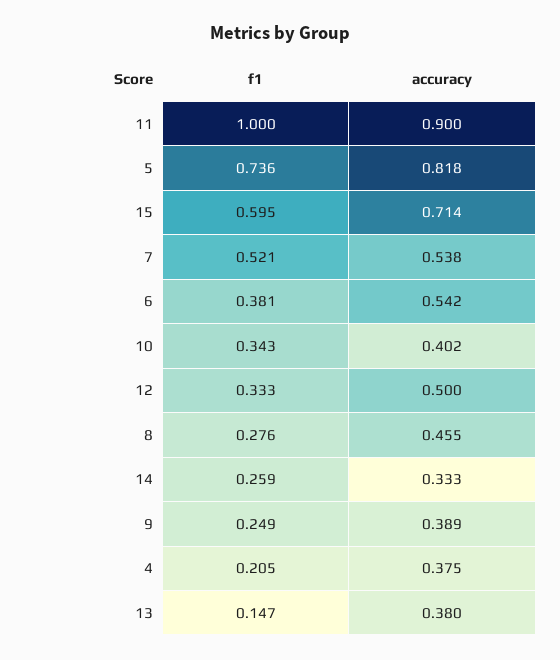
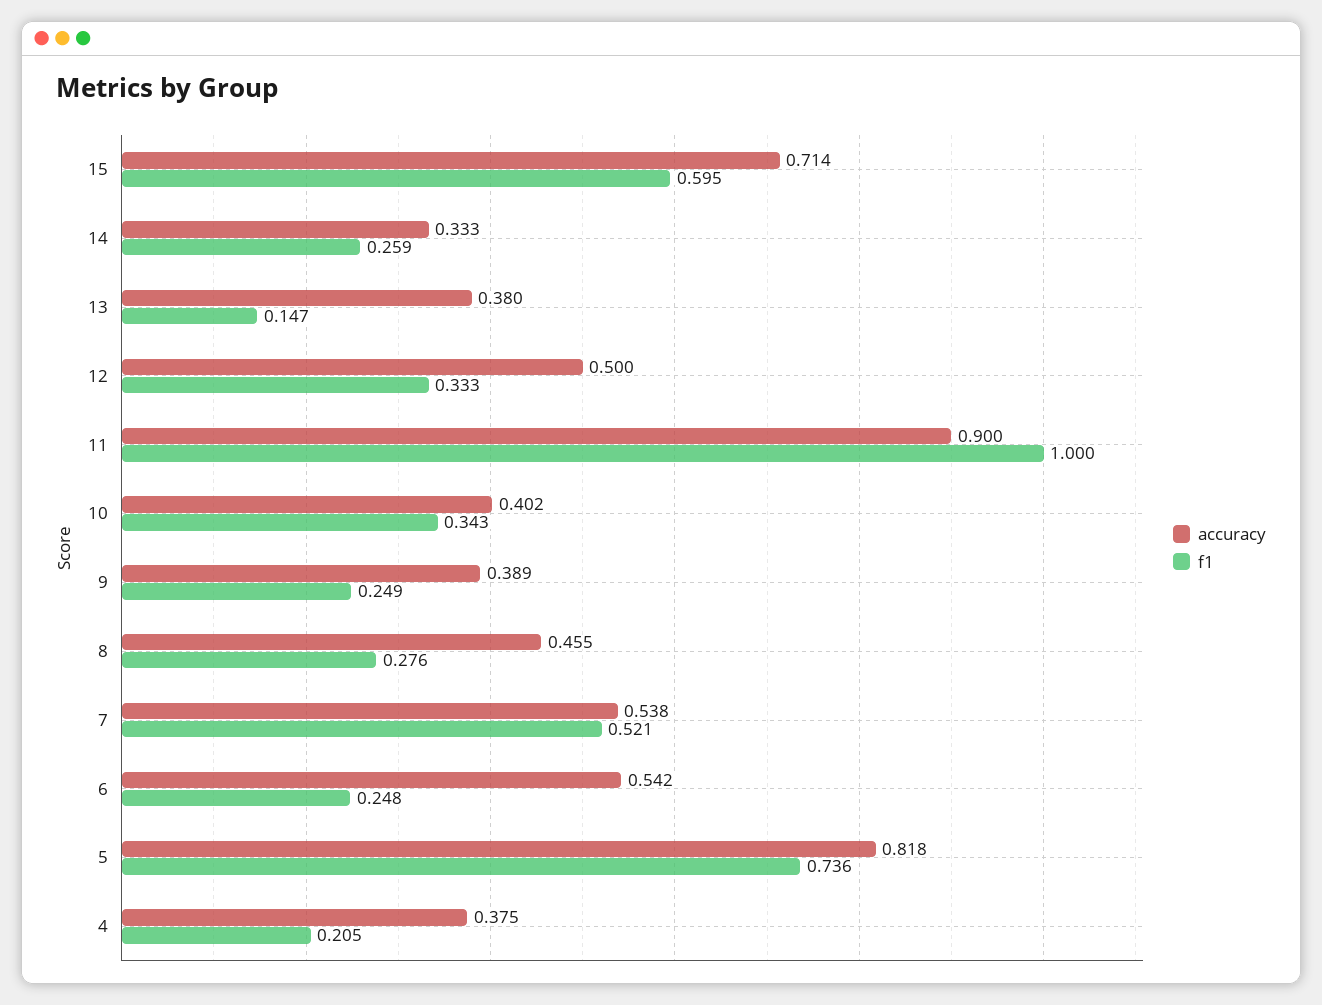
f1, 6: 0.381 -> 0.248

